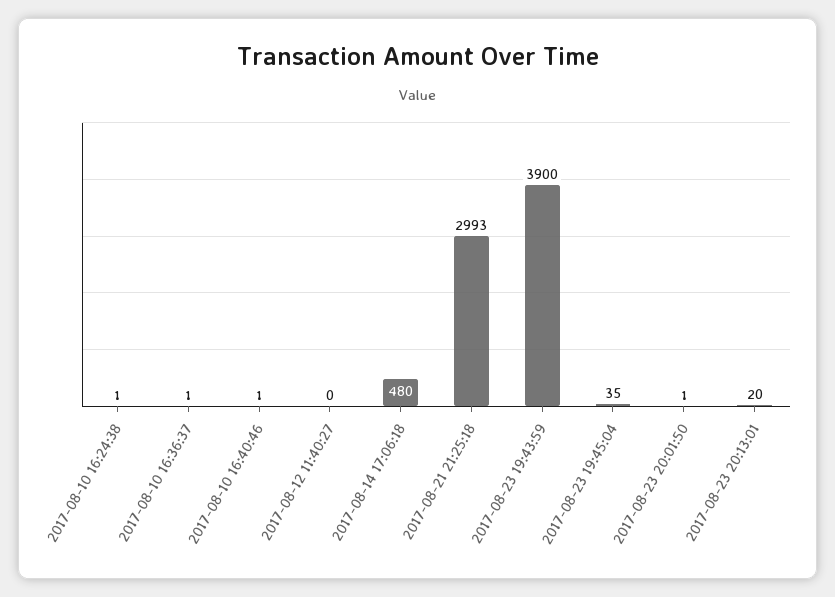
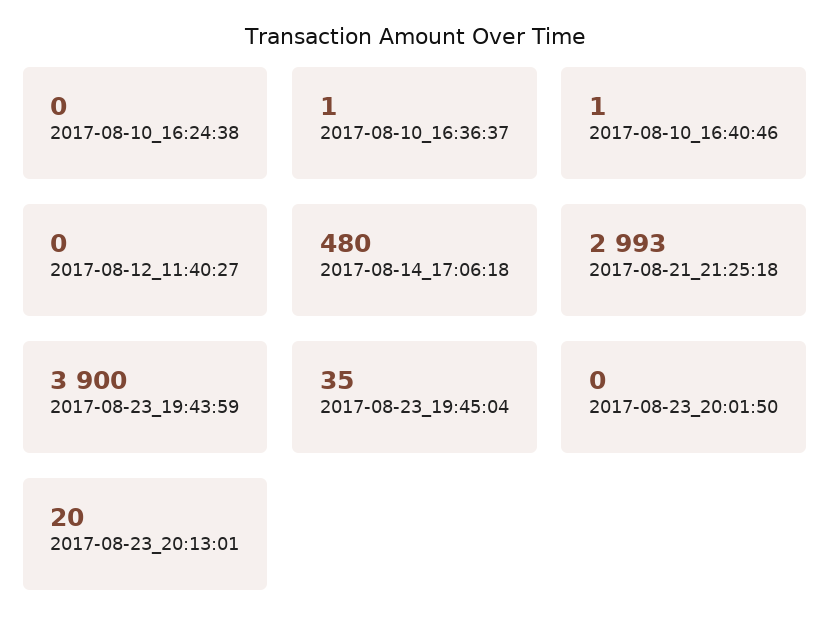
2017-08-10 16:24:38: 1 -> 0
2017-08-23 20:01:50: 1 -> 0

